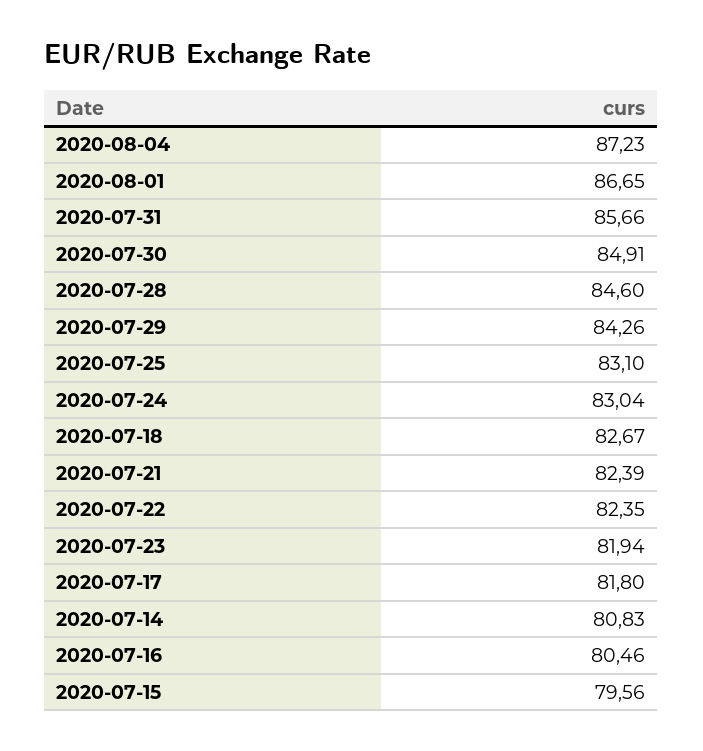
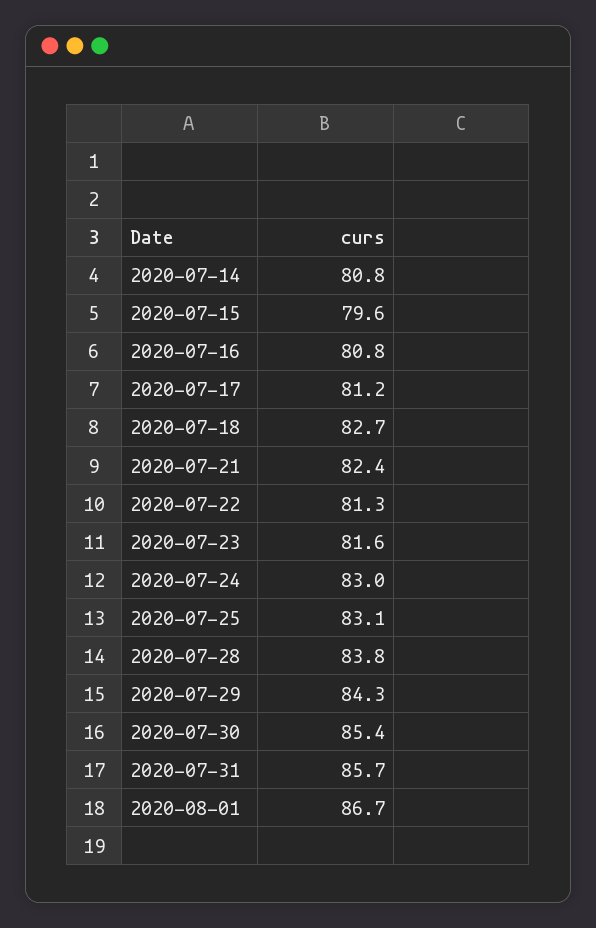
2020-08-04: 87.23 -> none
2020-07-30: 84.91 -> 85.4
2020-07-28: 84.6 -> 83.8
2020-07-22: 82.35 -> 81.3
2020-07-23: 81.94 -> 81.6
2020-07-17: 81.8 -> 81.2
2020-07-16: 80.46 -> 80.8

